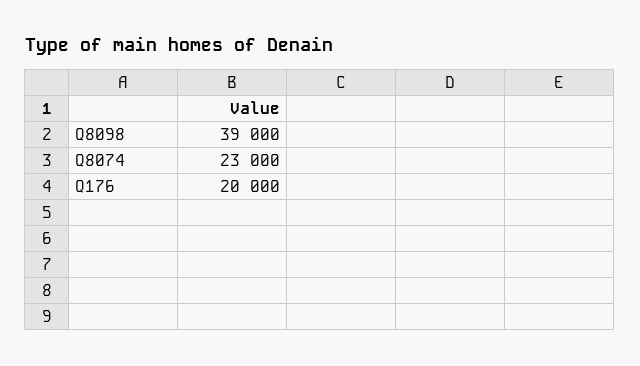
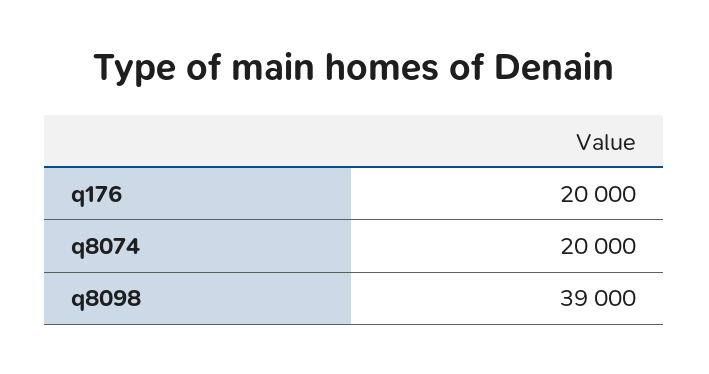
Q8074: 23000 -> 20000

